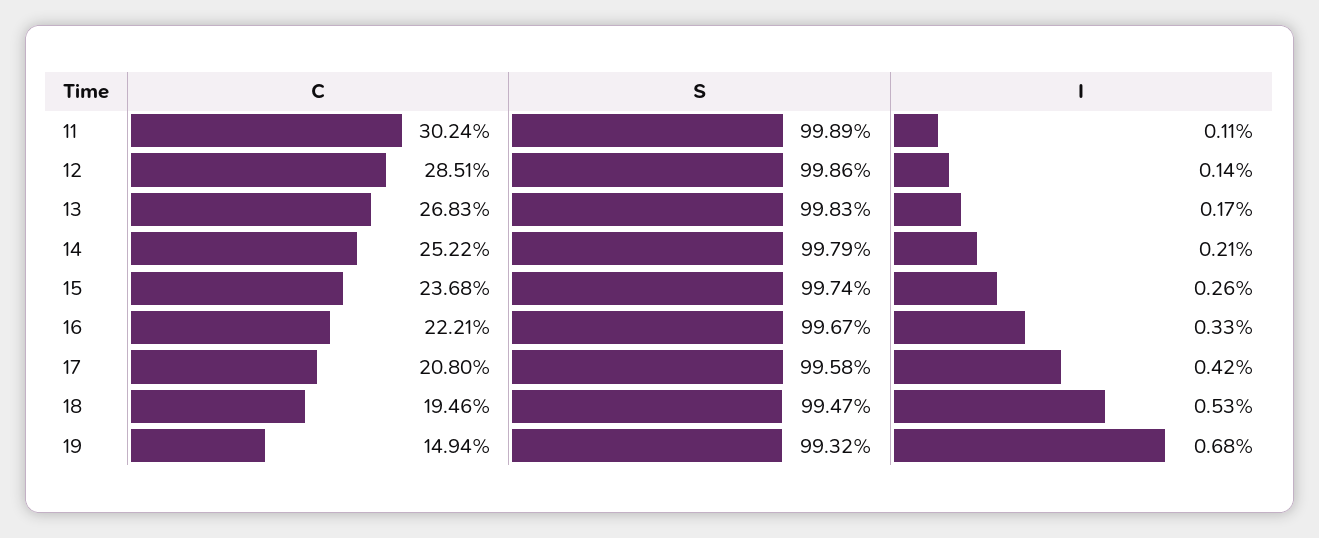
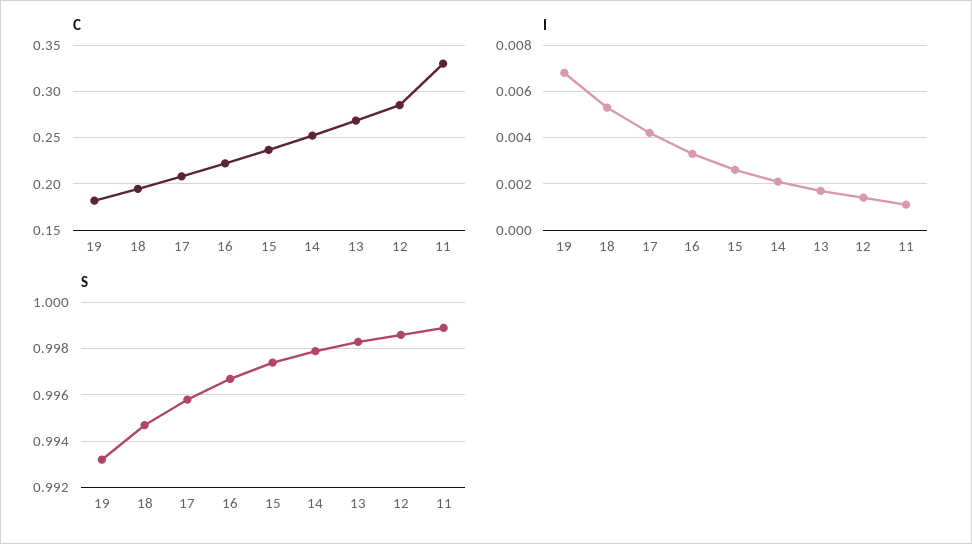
C, 11: 0.3024 -> 0.33
C, 19: 0.1494 -> 0.18

